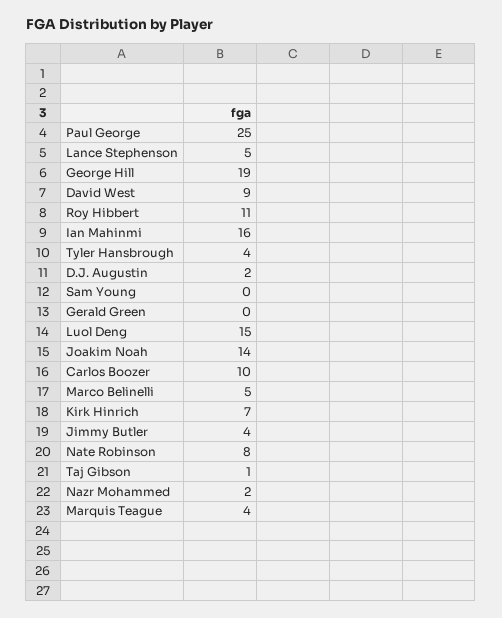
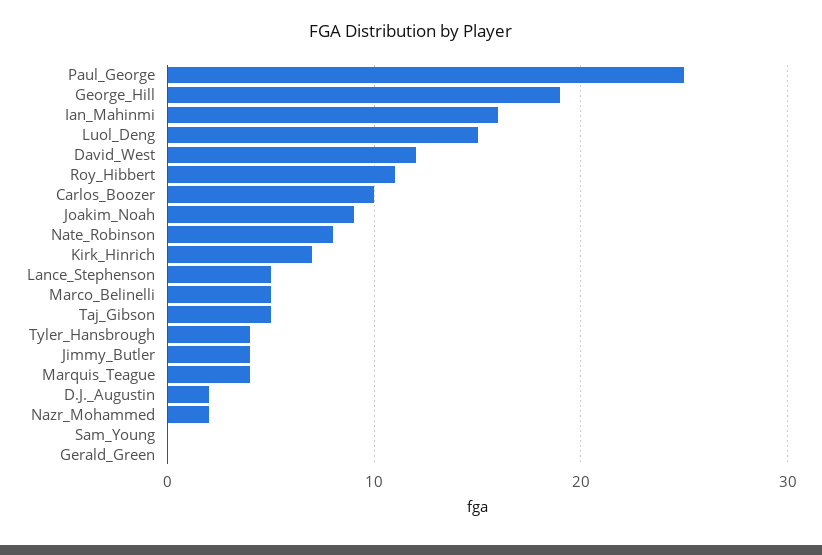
David West: 9 -> 12
Joakim Noah: 14 -> 9
Taj Gibson: 1 -> 5

